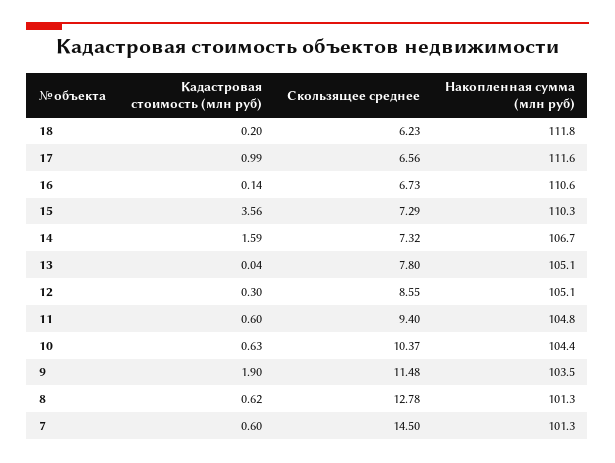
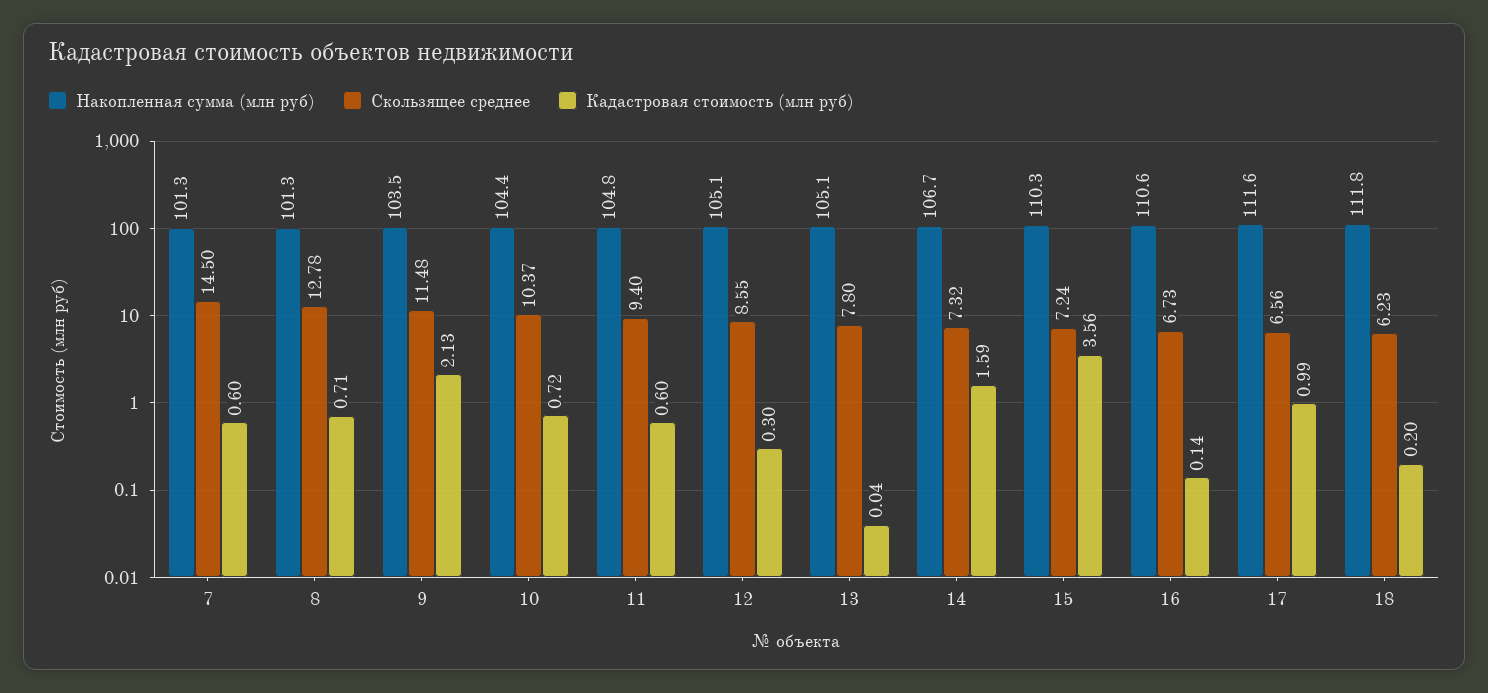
Скользящее среднее, 15: 7.29 -> 7.24
Кадастровая стоимость (млн руб), 10: 0.63 -> 0.72
Кадастровая стоимость (млн руб), 9: 1.9 -> 2.13
Кадастровая стоимость (млн руб), 8: 0.62 -> 0.71

